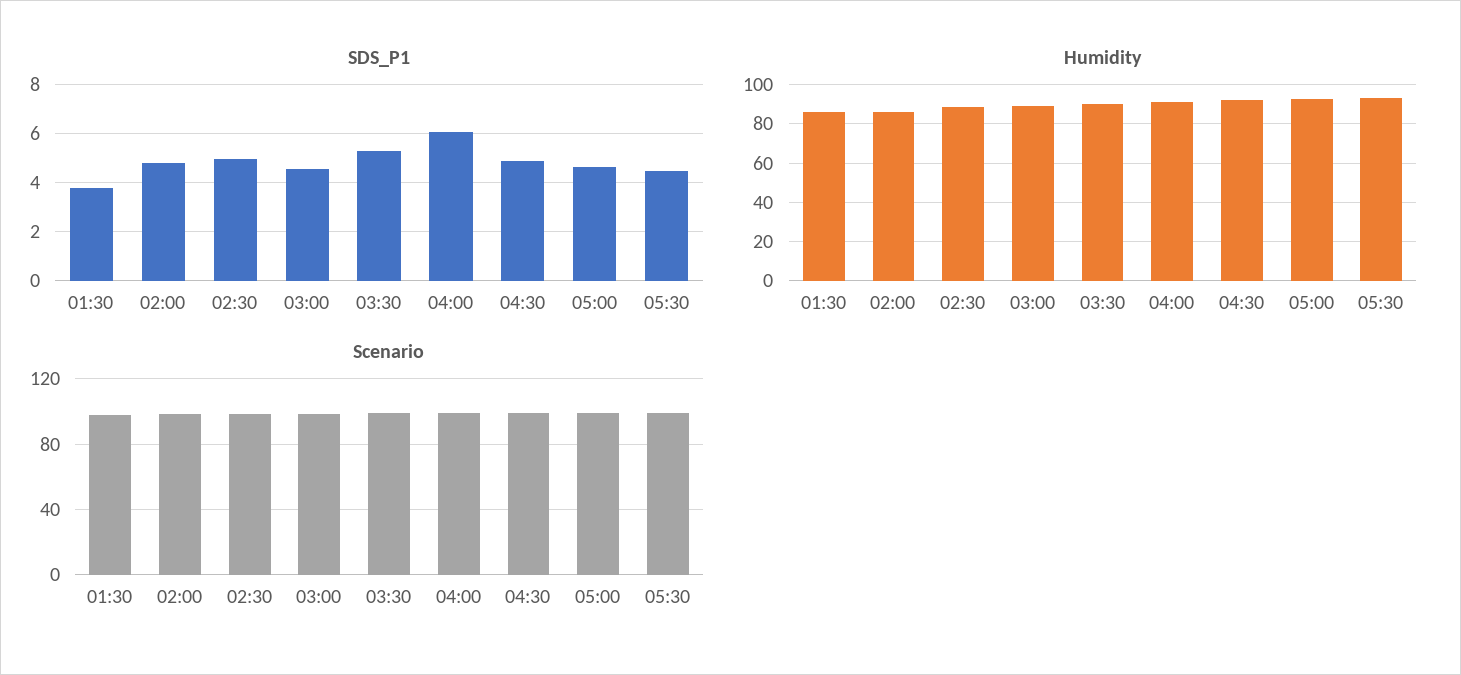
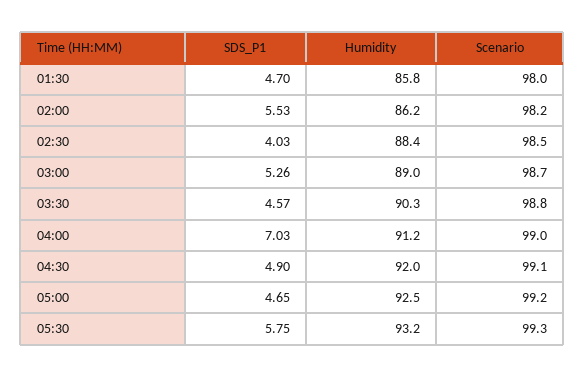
SDS_P1, 01:30: 3.75 -> 4.7
SDS_P1, 02:00: 4.75 -> 5.53
SDS_P1, 02:30: 5 -> 4.03
SDS_P1, 03:00: 4.5 -> 5.26
SDS_P1, 03:30: 5.25 -> 4.57
SDS_P1, 04:00: 6 -> 7.03
SDS_P1, 05:30: 4.5 -> 5.75

